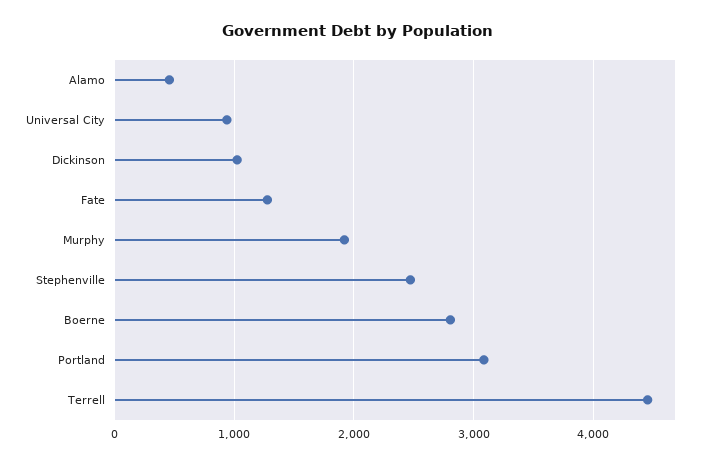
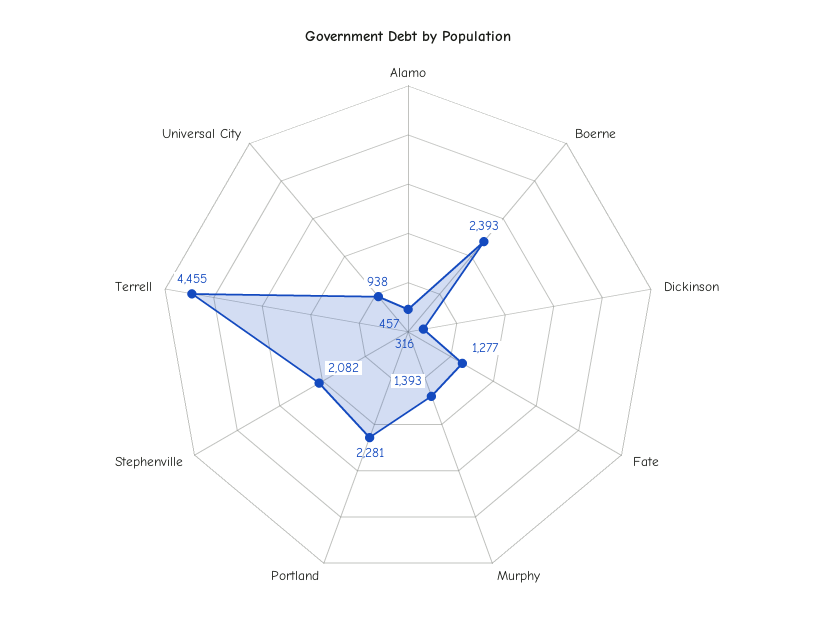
Dickinson: 1000 -> 316
Murphy: 1900 -> 1393
Stephenville: 2500 -> 2082
Boerne: 2800 -> 2393
Portland: 3100 -> 2281

